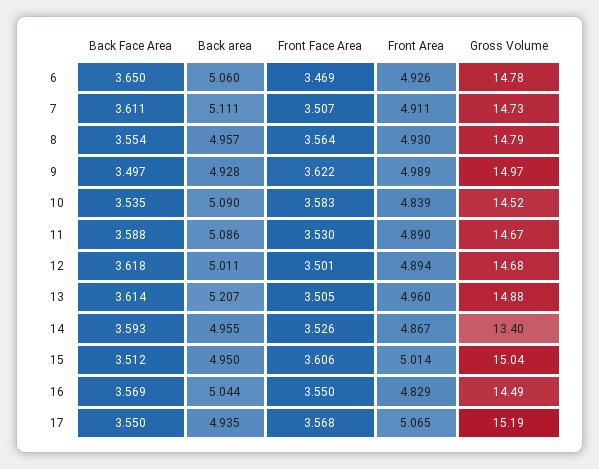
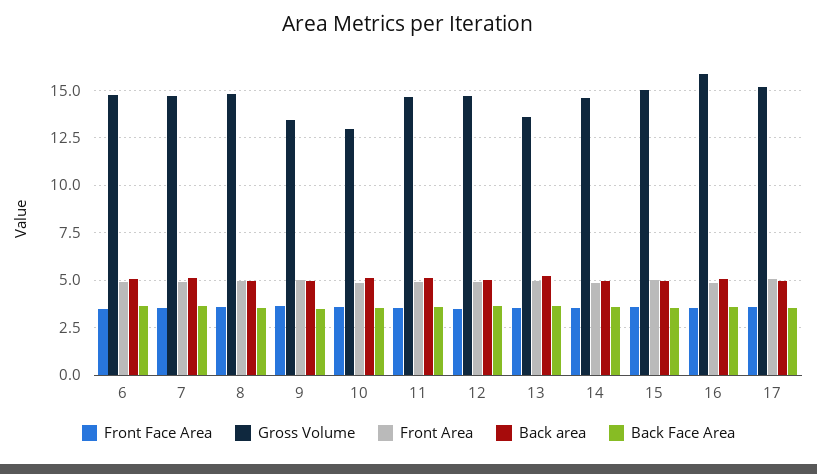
Gross Volume, 9: 14.97 -> 13.5
Gross Volume, 10: 14.52 -> 13
Gross Volume, 13: 14.88 -> 13.5
Gross Volume, 14: 13.4 -> 14.5
Gross Volume, 16: 14.49 -> 16

